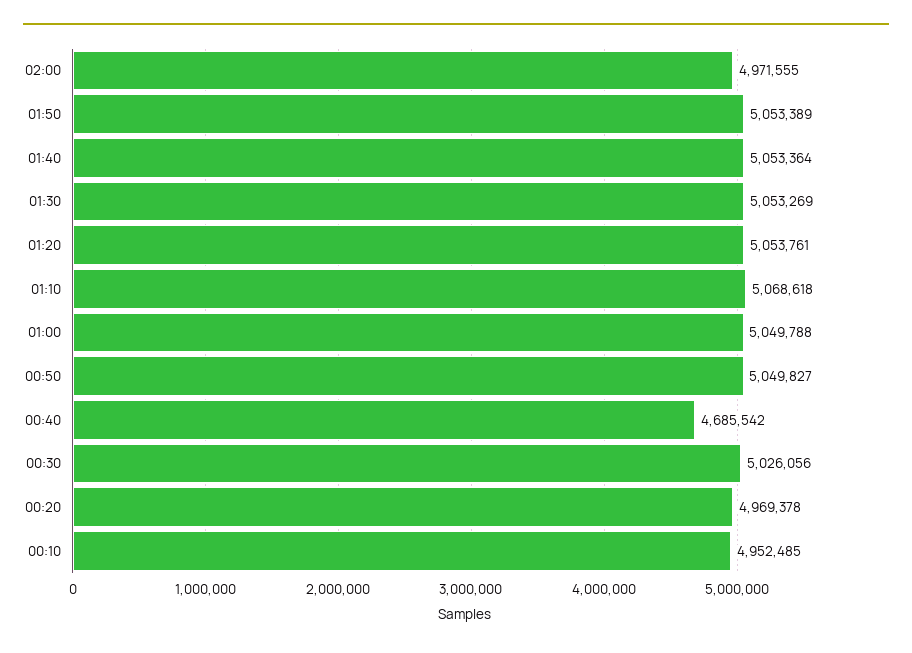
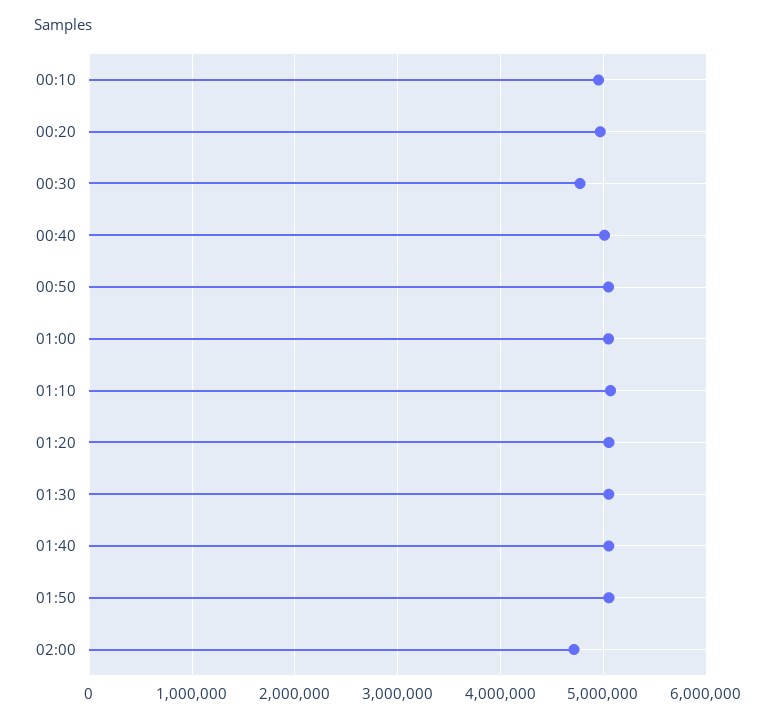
02:00: 4971555 -> 4700000
00:40: 4685542 -> 5000000
00:30: 5026056 -> 4800000

